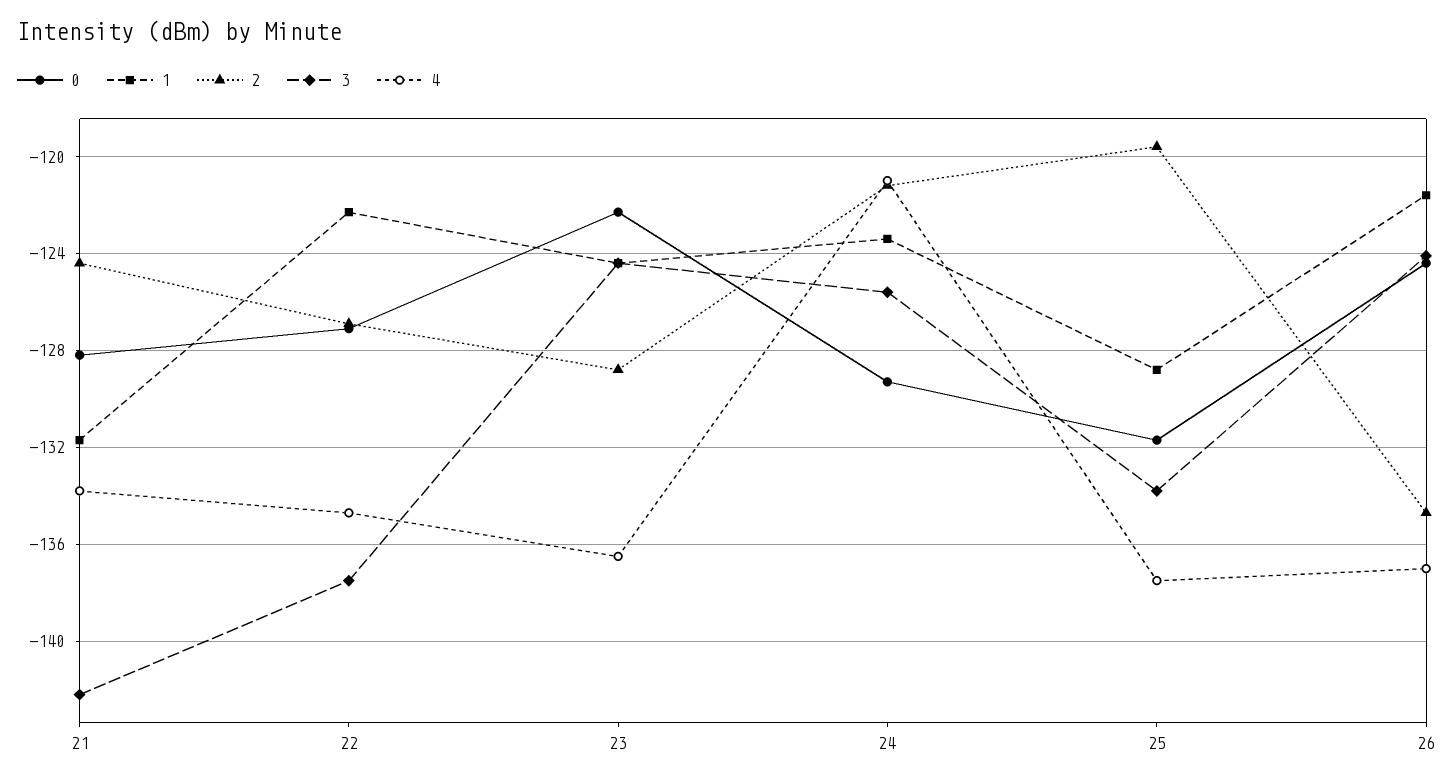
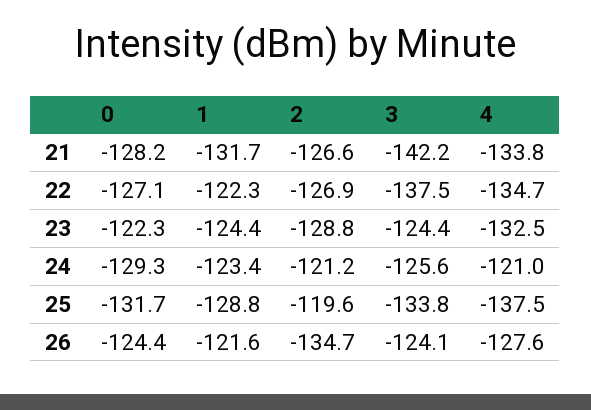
2, 21: -124.5 -> -126.6
4, 23: -136.5 -> -132.5
4, 26: -137 -> -127.6

